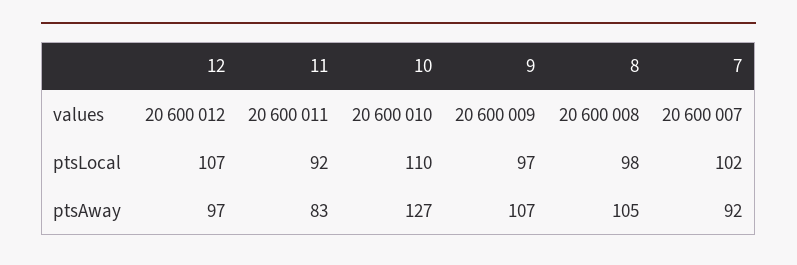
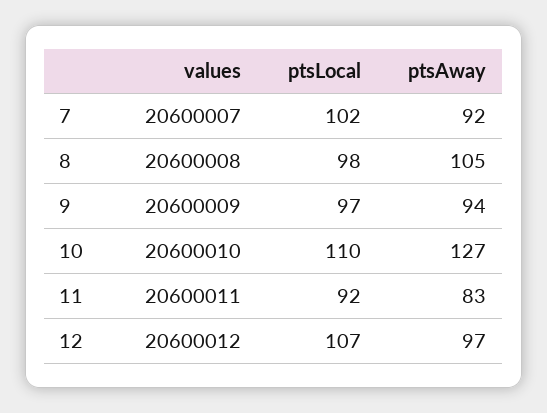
9, ptsAway: 107 -> 94

